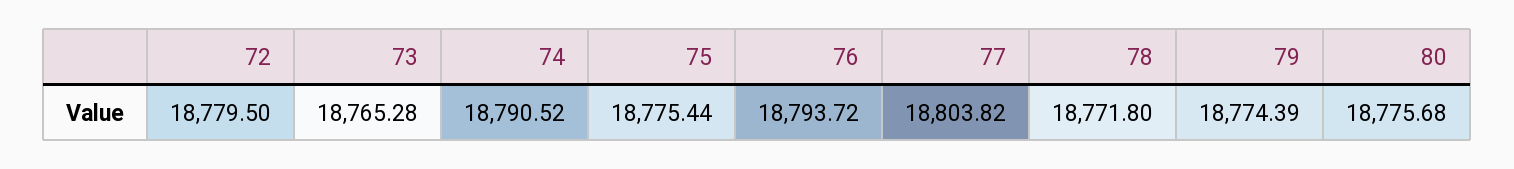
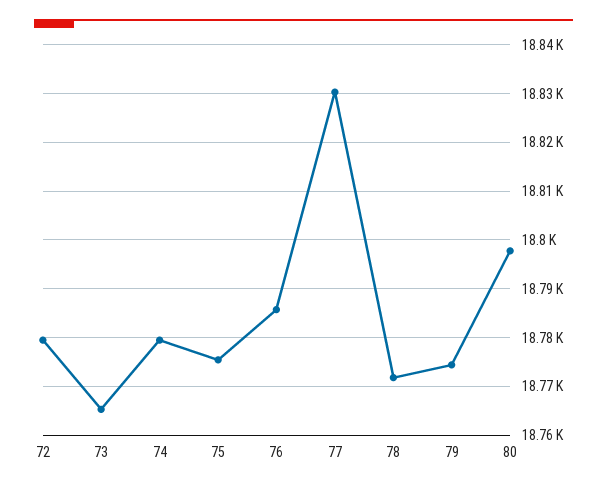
74: 18790.52 -> 18780
76: 18793.72 -> 18786
77: 18803.82 -> 18830
80: 18775.68 -> 18798

